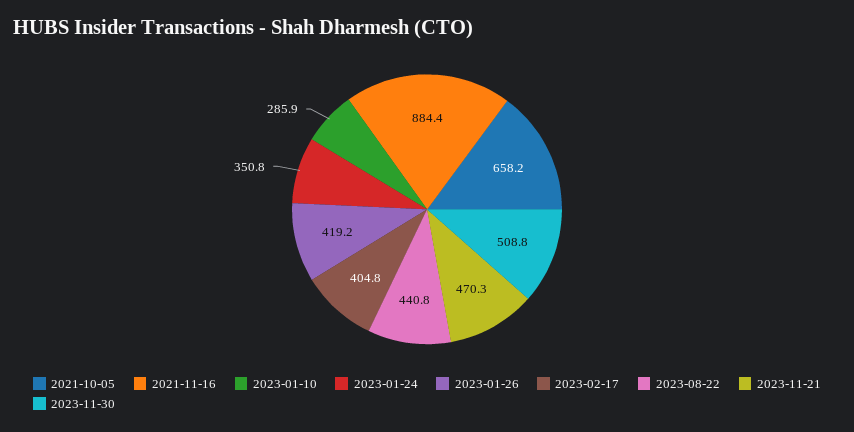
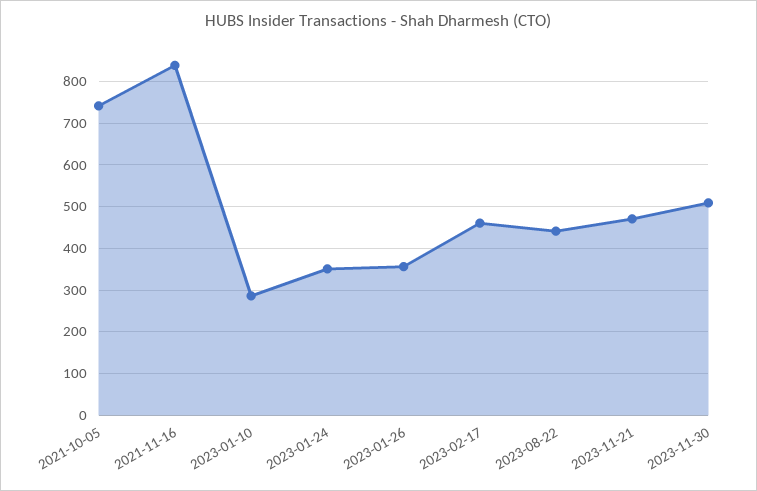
2021-10-05: 658.2 -> 740
2021-11-16: 884.4 -> 840
2023-01-26: 419.2 -> 360
2023-02-17: 404.8 -> 460

